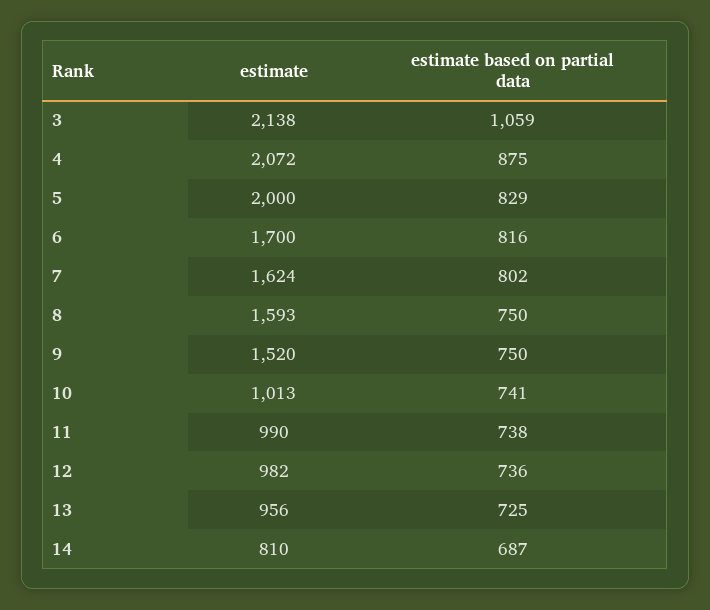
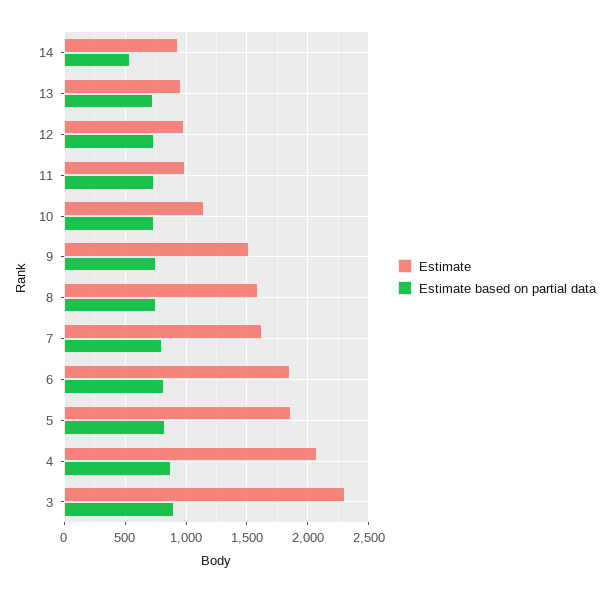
estimate, 3: 2138 -> 2300
estimate based on partial data, 3: 1059 -> 900
estimate, 5: 2000 -> 1850
estimate, 6: 1700 -> 1850
estimate, 10: 1013 -> 1150
estimate, 14: 810 -> 950
estimate based on partial data, 14: 687 -> 550

